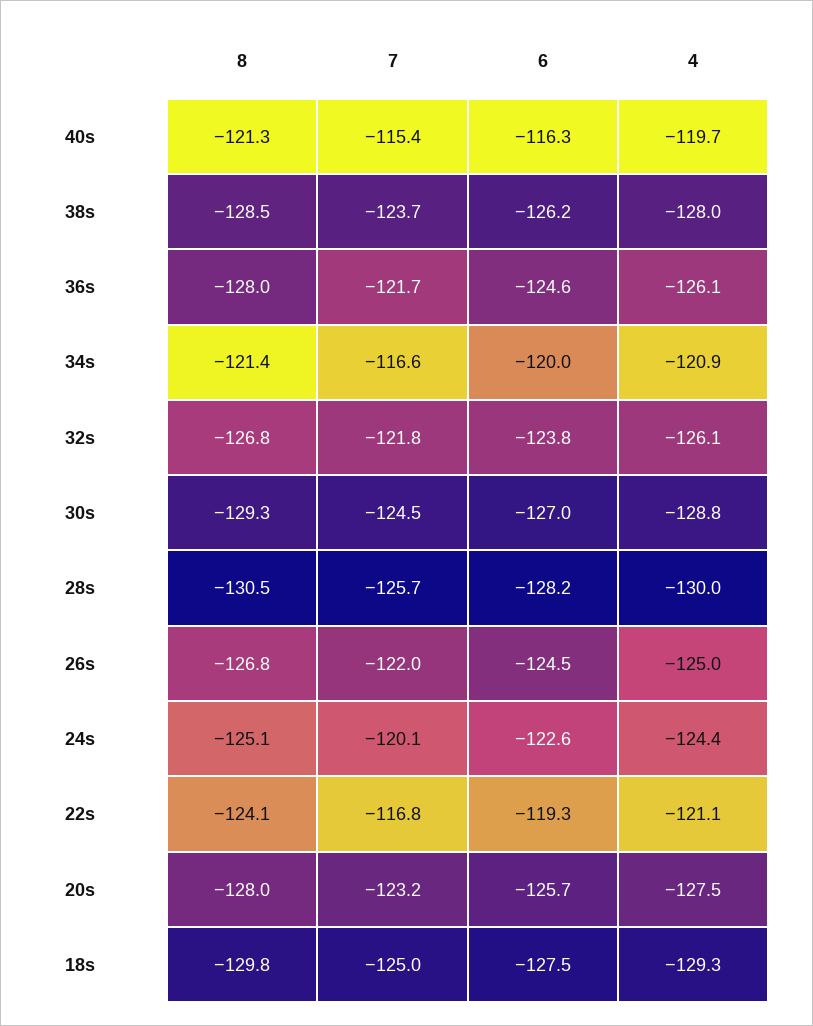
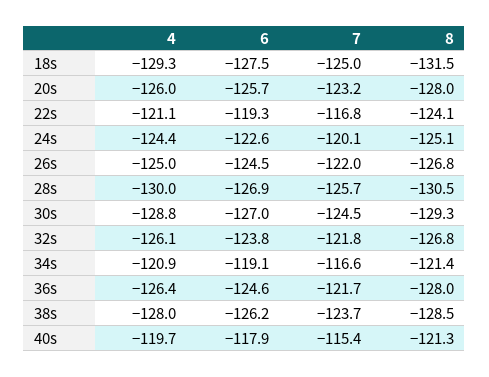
6, 40s: -116.3 -> -117.9
4, 36s: -126.1 -> -126.4
6, 34s: -120 -> -119.1
6, 28s: -128.2 -> -126.9
4, 20s: -127.5 -> -126
8, 18s: -129.8 -> -131.5

